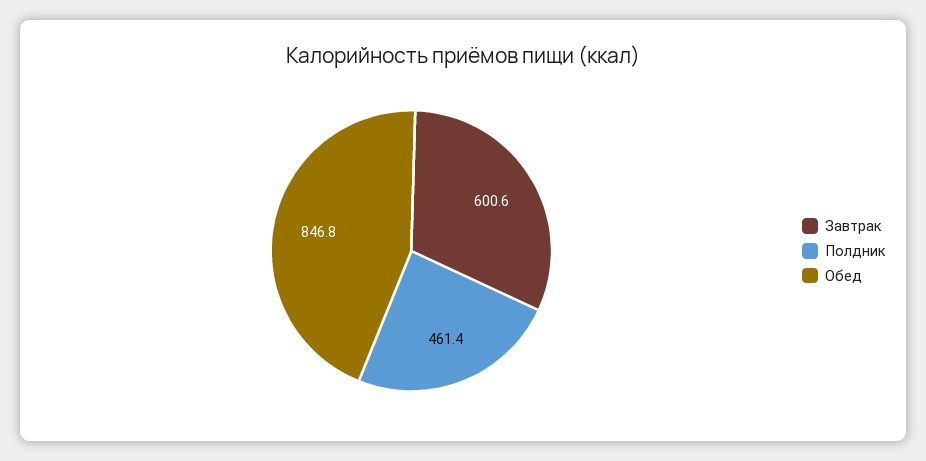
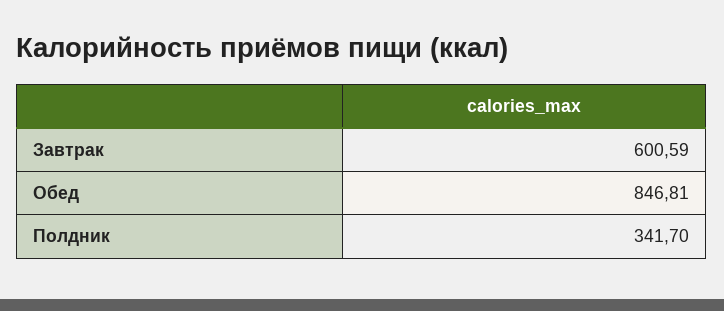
Полдник: 461.4 -> 341.7

